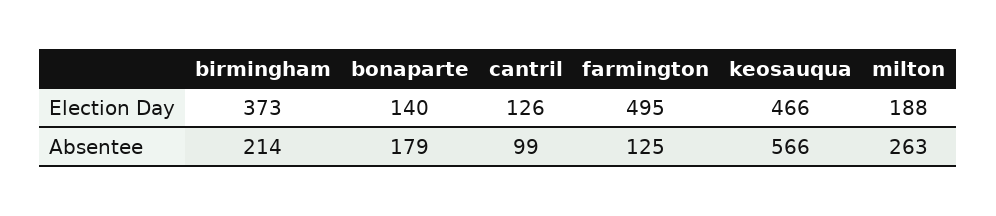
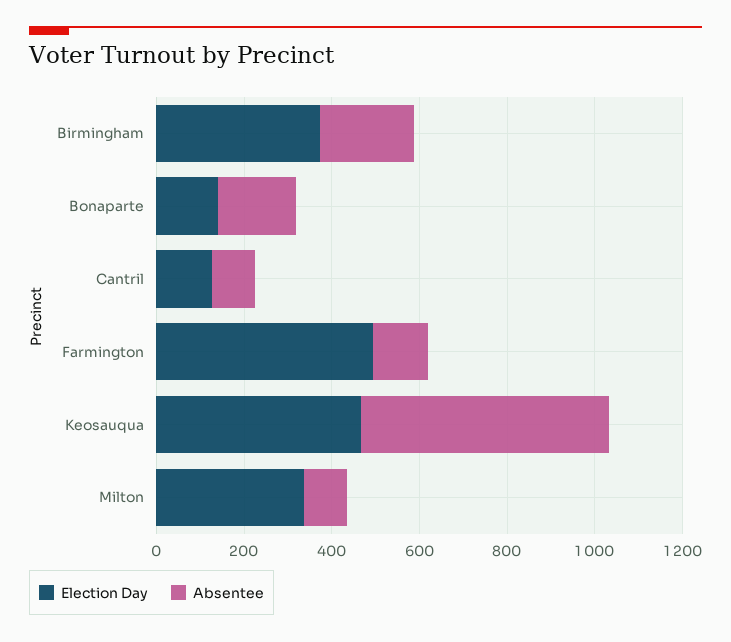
Election Day, milton: 188 -> 350
Absentee, milton: 263 -> 100

